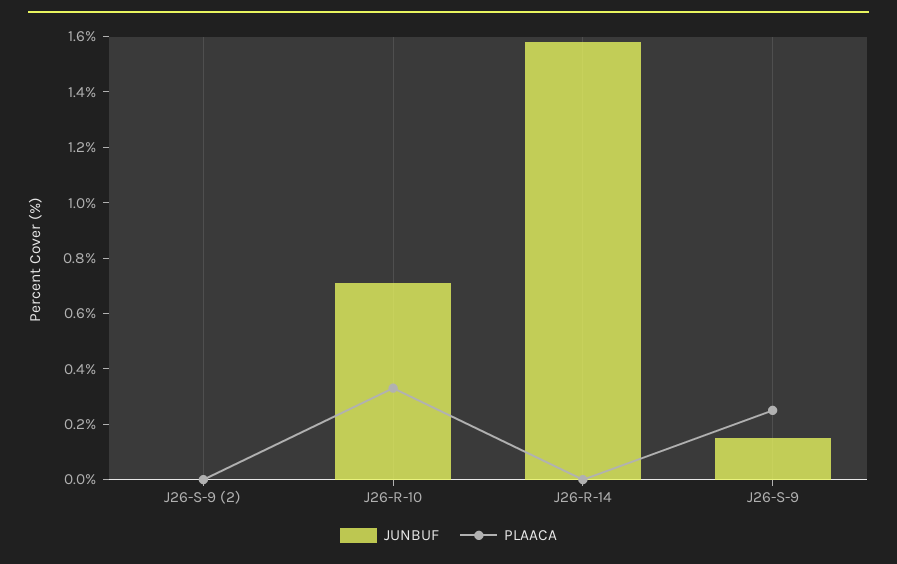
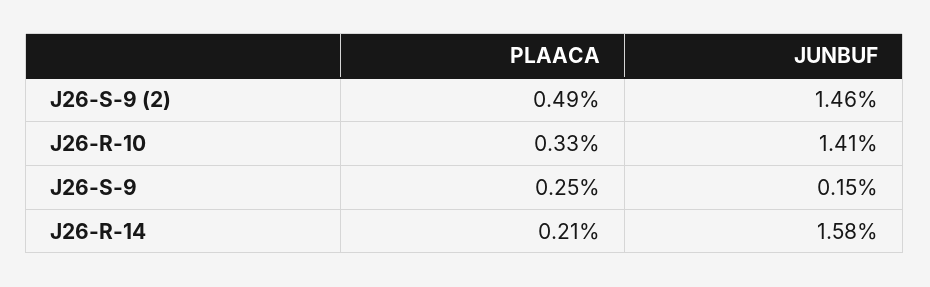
JUNBUF, J26-S-9 (2): 0 -> 1.46
PLAACA, J26-S-9 (2): 0 -> 0.49
JUNBUF, J26-R-10: 0.7 -> 1.41
PLAACA, J26-R-14: 0 -> 0.21

